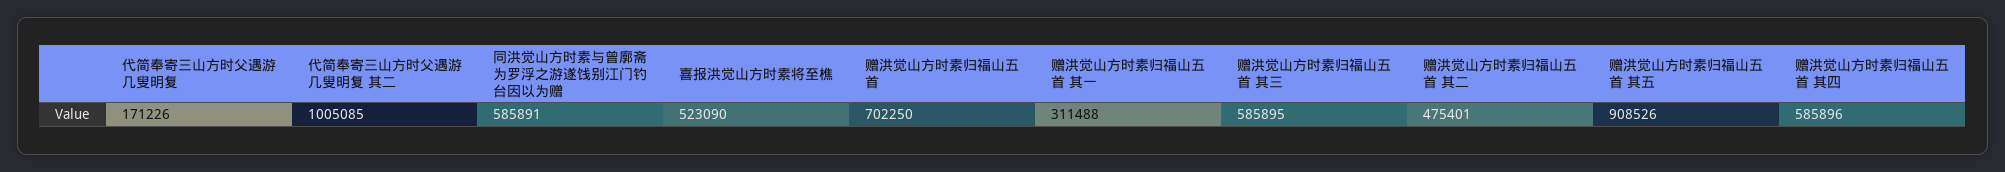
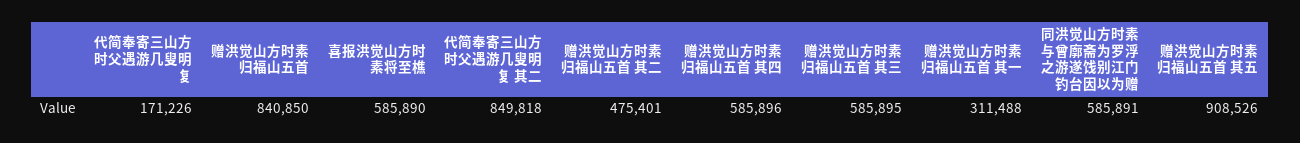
代简奉寄三山方时父遇游几叟明复 其二: 1005085 -> 849818
喜报洪觉山方时素将至樵: 523090 -> 585890
赠洪觉山方时素归福山五首: 702250 -> 840850

